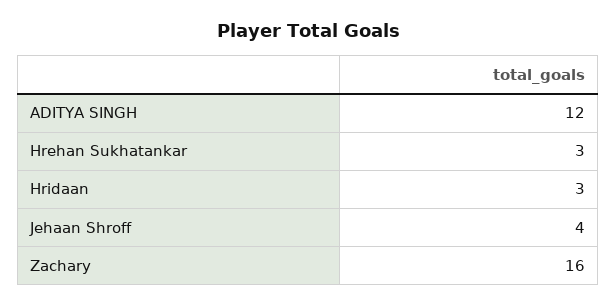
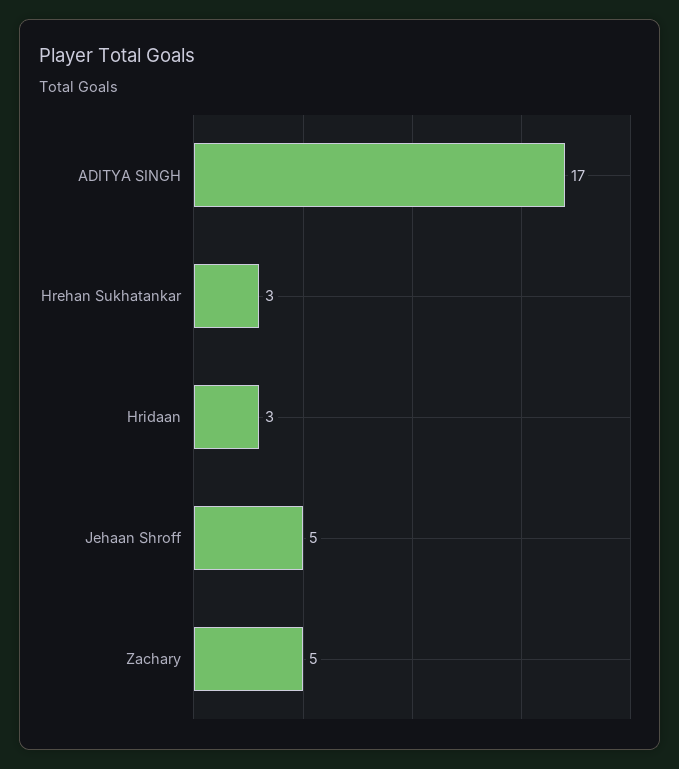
ADITYA SINGH: 12 -> 17
Jehaan Shroff: 4 -> 5
Zachary: 16 -> 5

